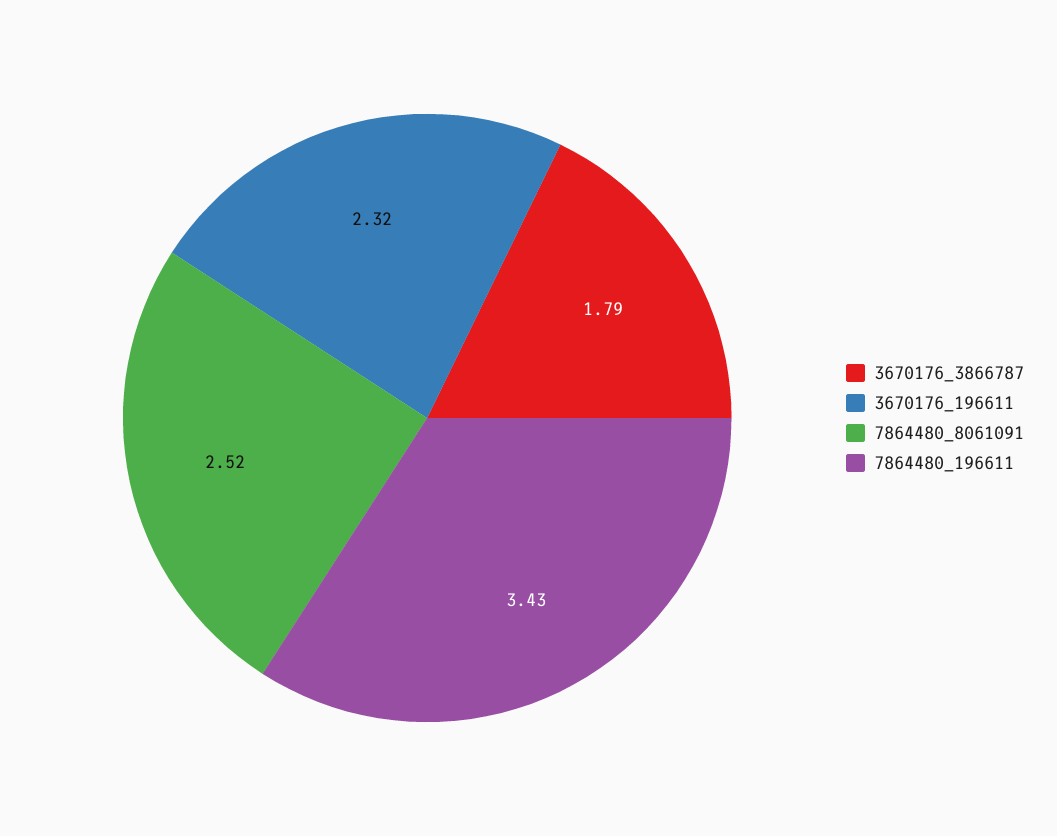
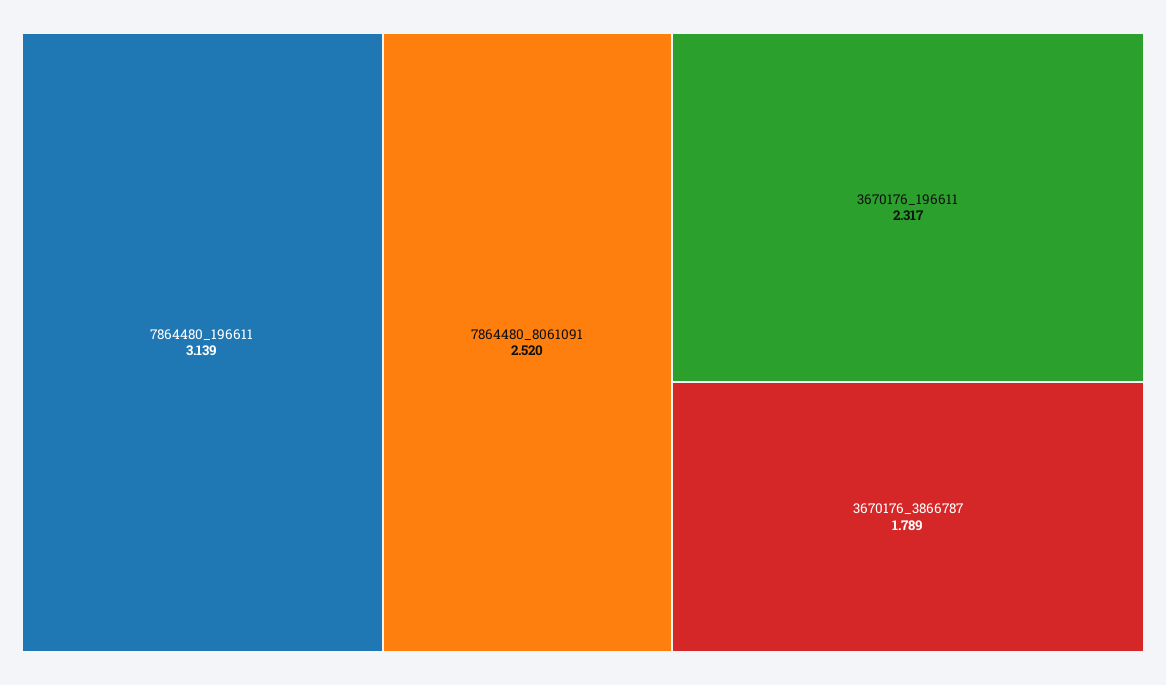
7864480_196611: 3.43 -> 3.139

